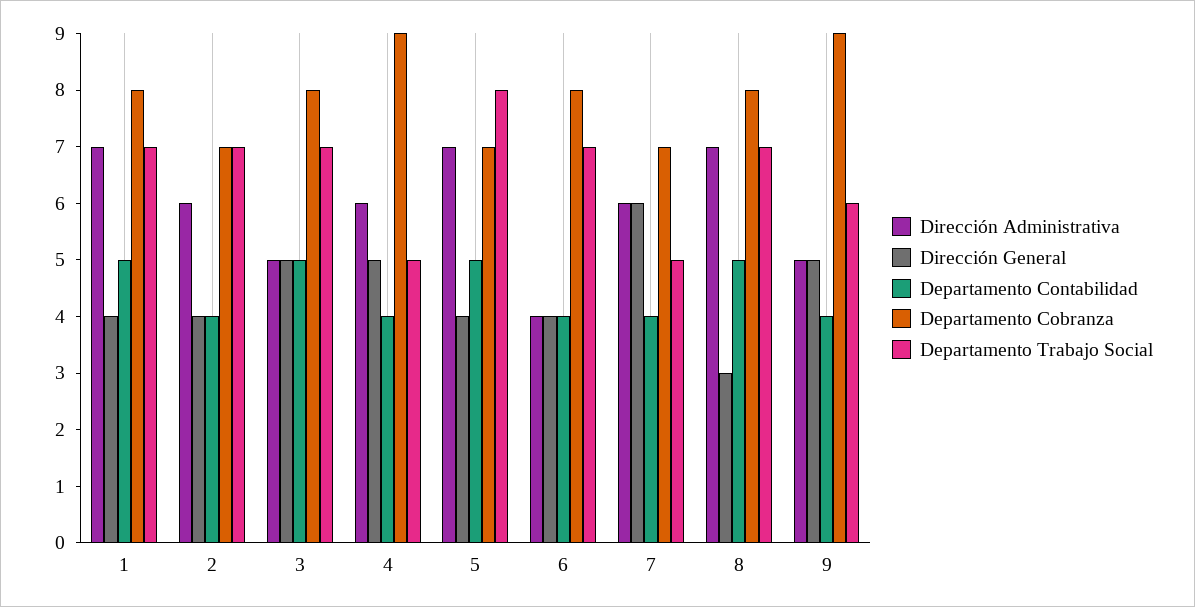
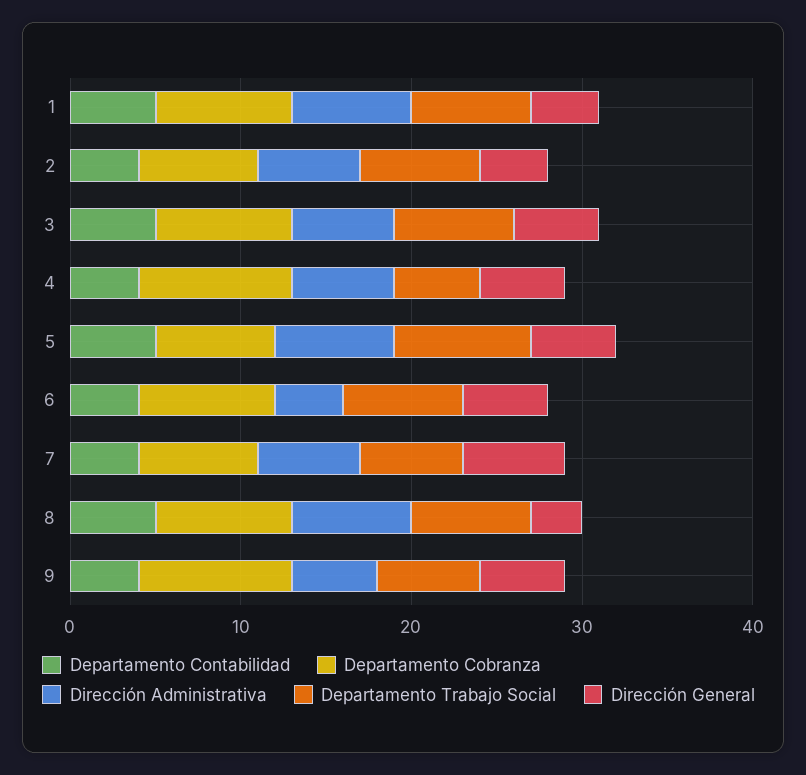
Dirección Administrativa, 3: 5 -> 6
Dirección General, 5: 4 -> 5
Dirección General, 6: 4 -> 5
Departamento Trabajo Social, 7: 5 -> 6

